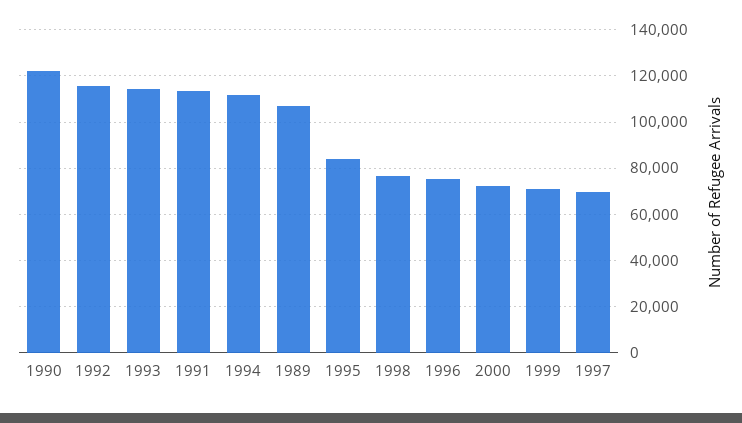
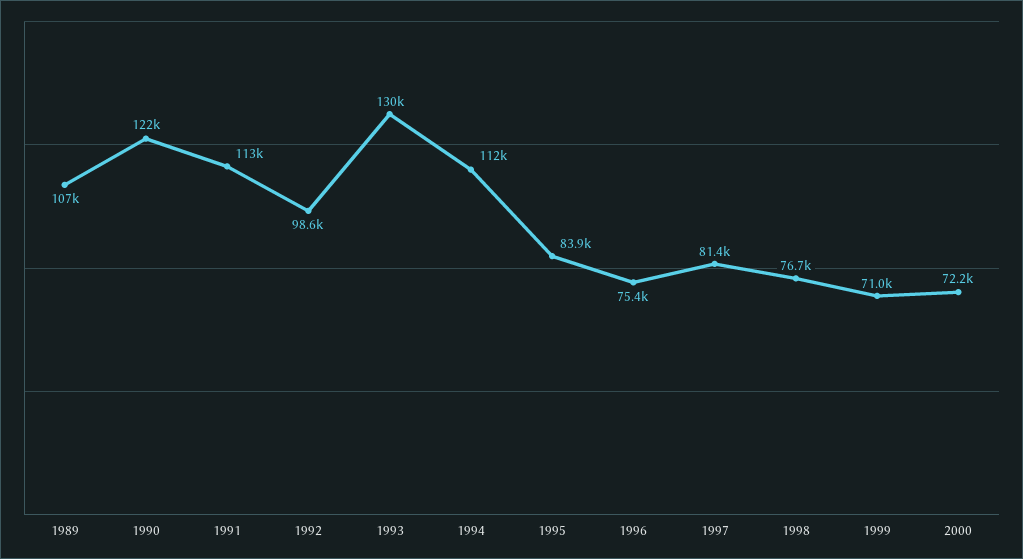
1992: 115000 -> 98600
1993: 115000 -> 130000
1997: 70000 -> 81400

